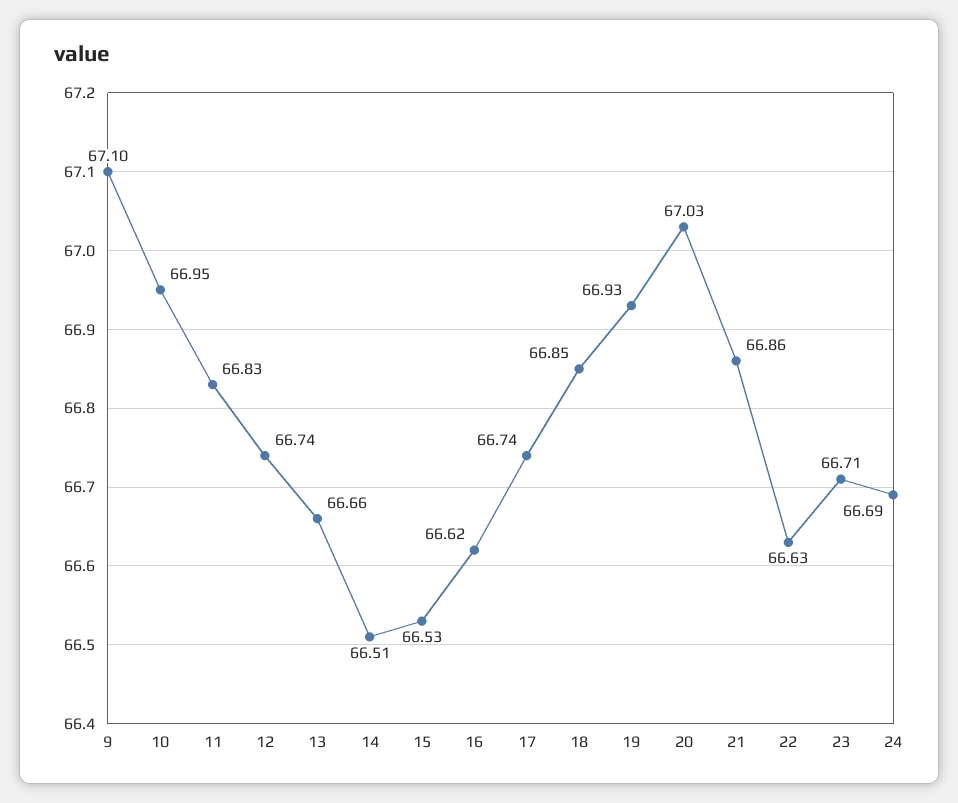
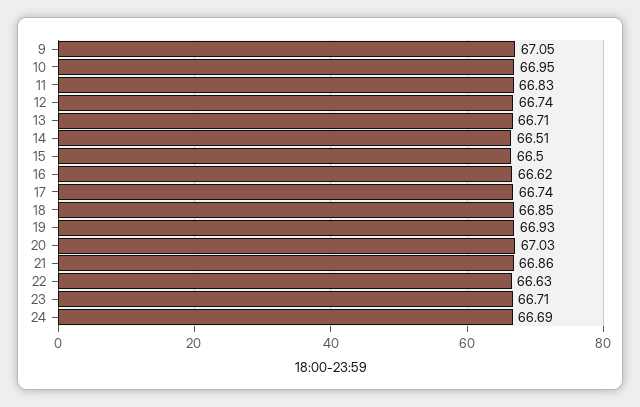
9: 67.1 -> 67.05
13: 66.66 -> 66.71
15: 66.53 -> 66.5

